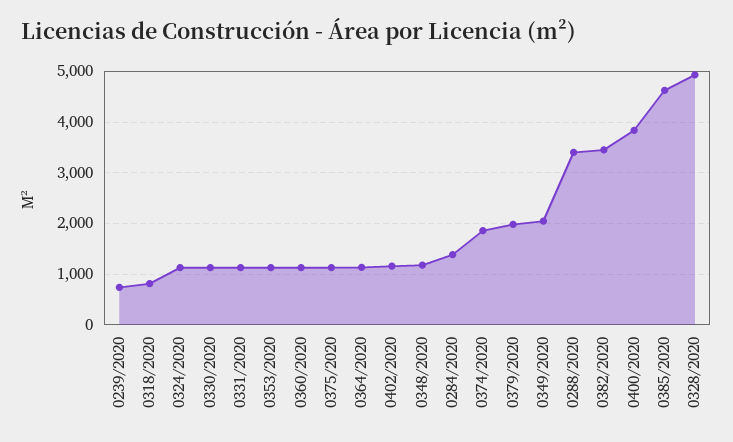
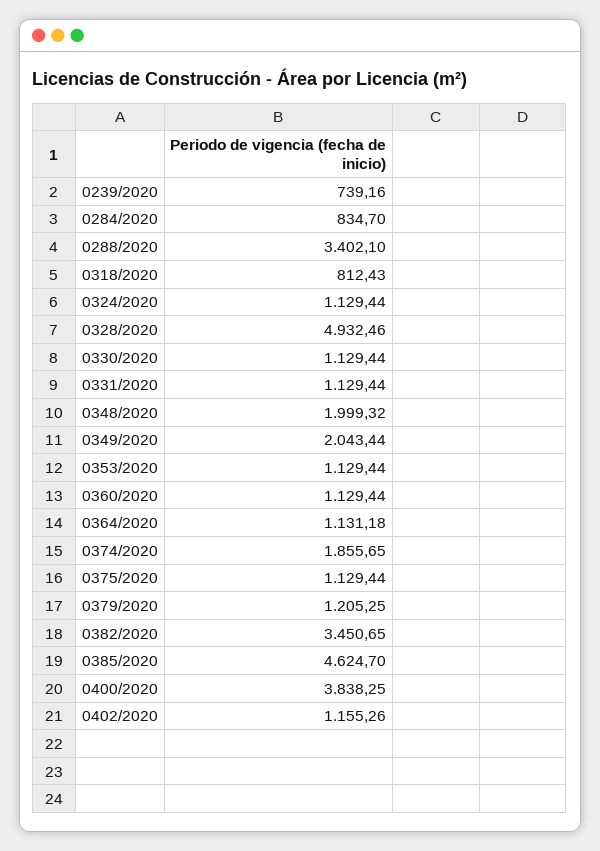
0348/2020: 1200 -> 1999.32
0284/2020: 1400 -> 834.7
0379/2020: 2000 -> 1205.25

